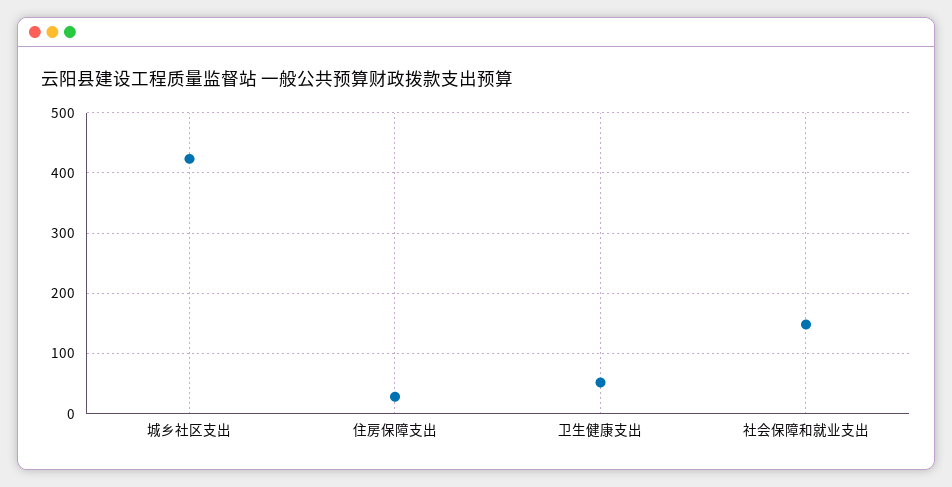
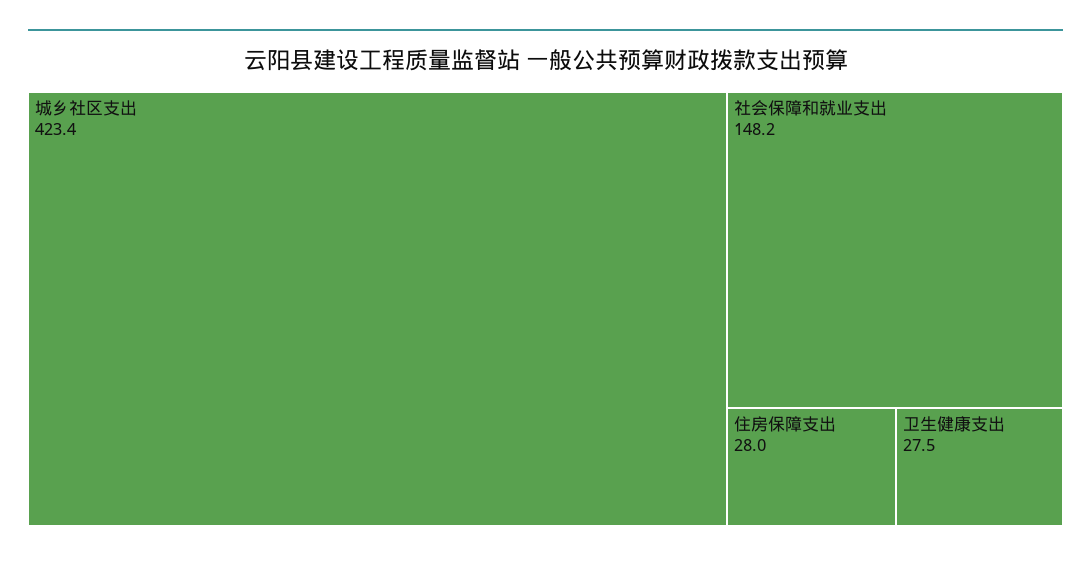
卫生健康支出: 50 -> 27.5

